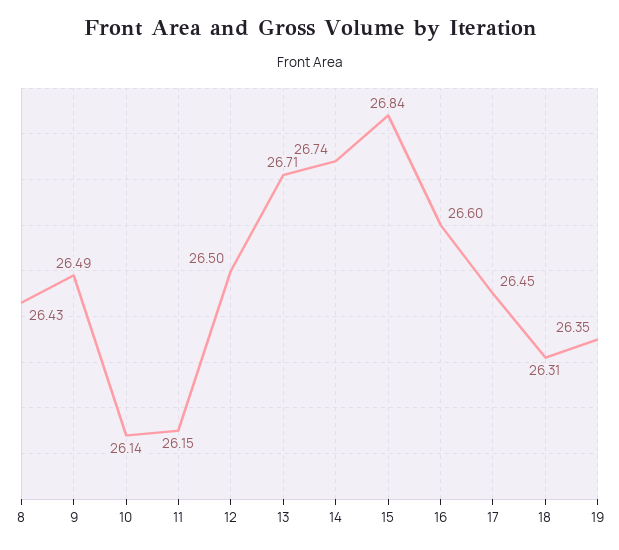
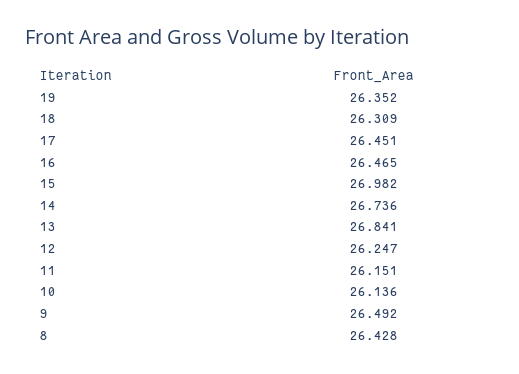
12: 26.5 -> 26.247
13: 26.71 -> 26.841
15: 26.84 -> 26.982
16: 26.6 -> 26.465

